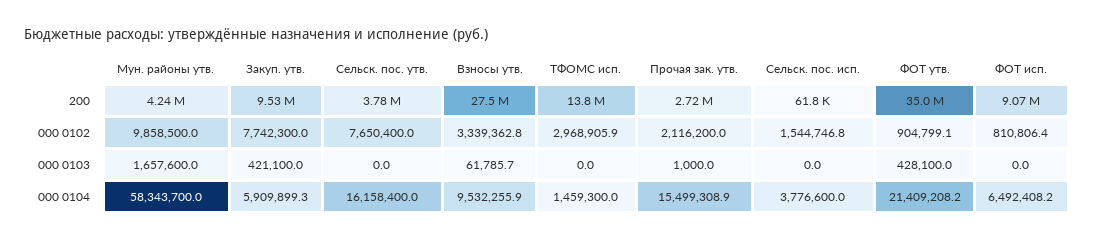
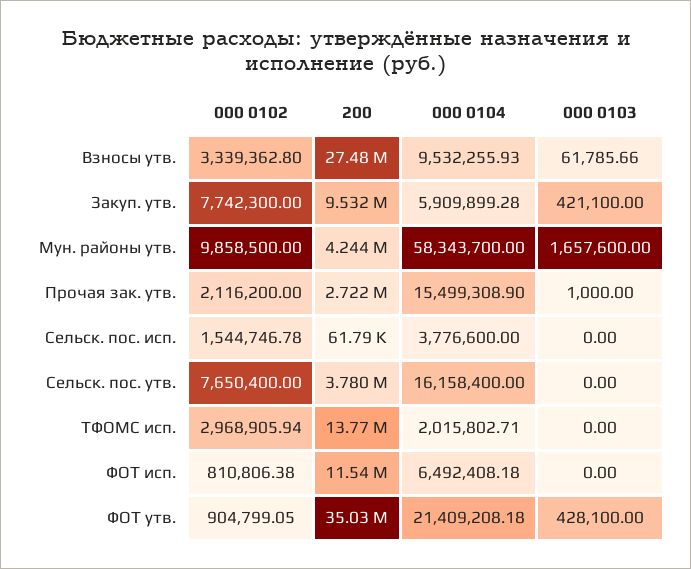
ФОТ исп., 200: 9070000 -> 11540000
ТФОМС исп., 000 0104: 1459300 -> 2015802.71

